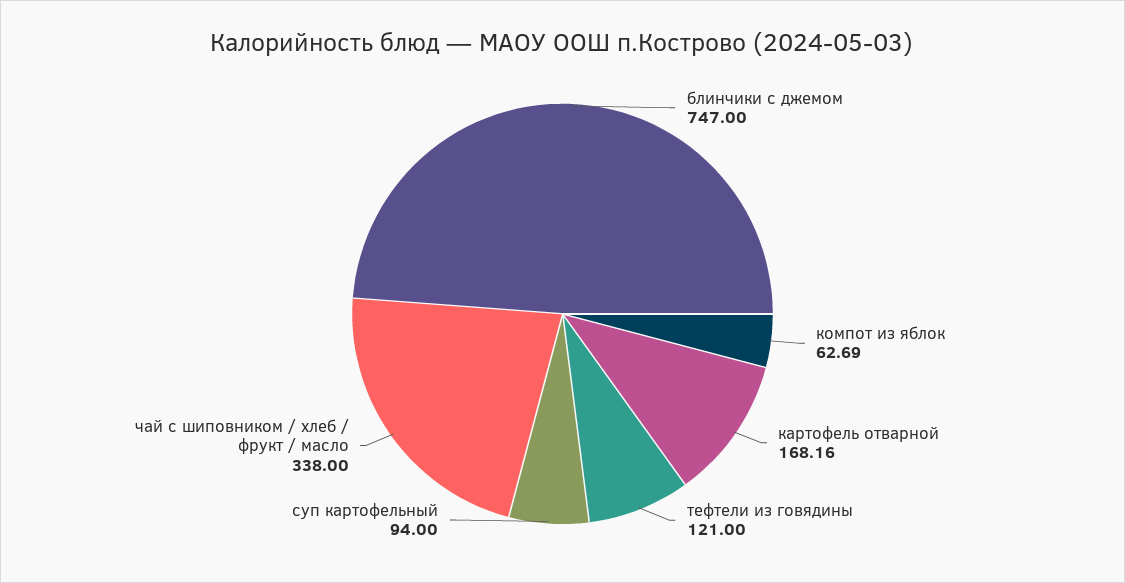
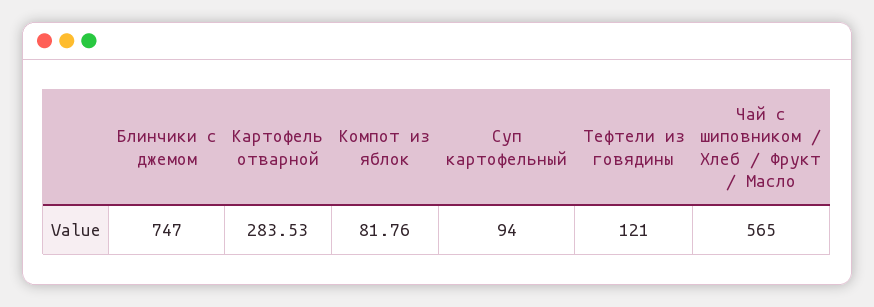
компот из яблок: 62.69 -> 81.76
картофель отварной: 168.16 -> 283.53
чай с шиповником / хлеб / фрукт / масло: 338 -> 565

